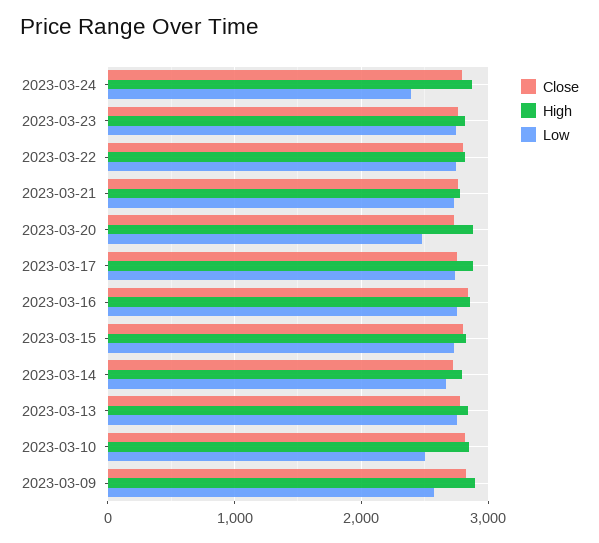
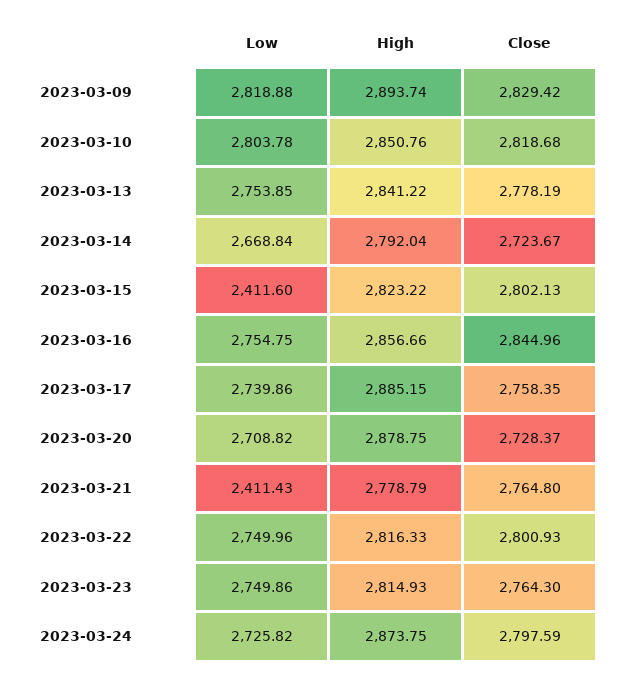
Low, 2023-03-24: 2400 -> 2725.82
Low, 2023-03-21: 2700 -> 2411.43
Low, 2023-03-20: 2500 -> 2708.82
Low, 2023-03-15: 2700 -> 2411.6
Low, 2023-03-10: 2500 -> 2803.78
Low, 2023-03-09: 2600 -> 2818.88

